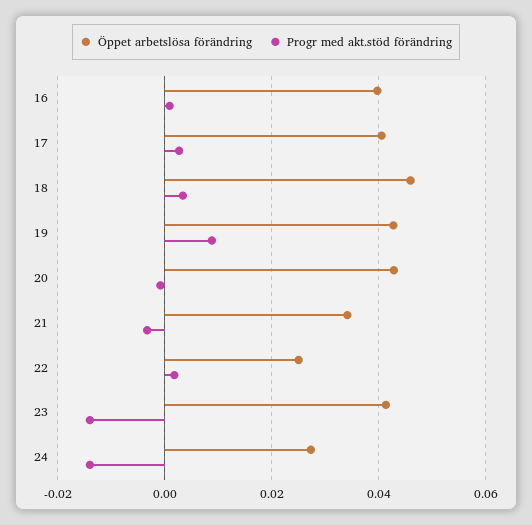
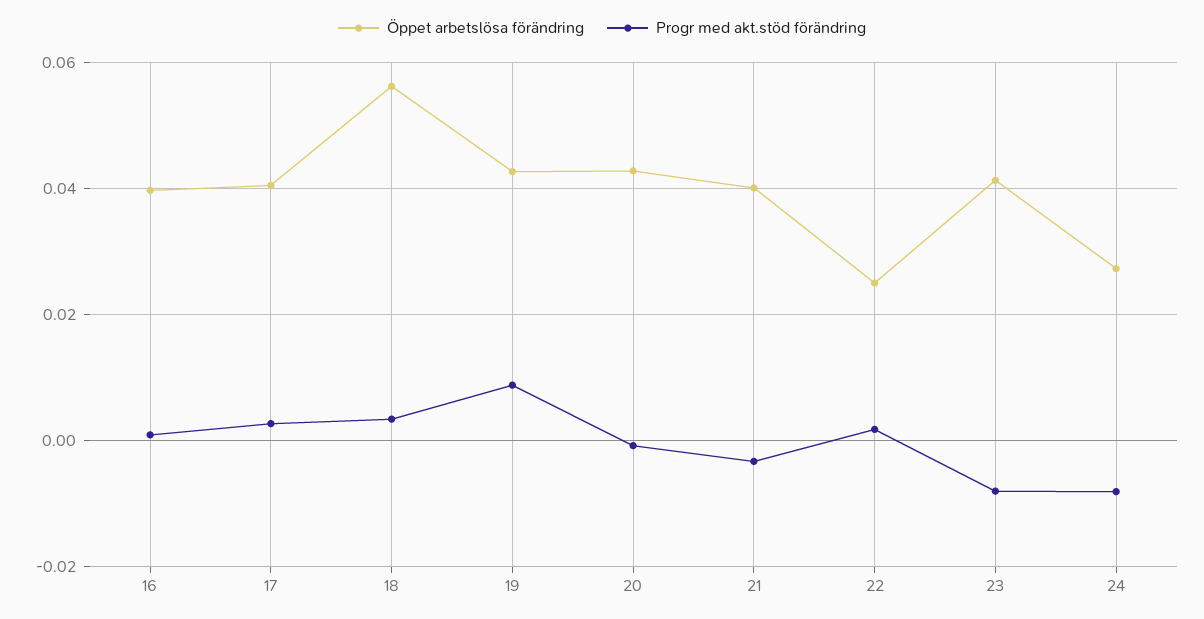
Öppet arbetslösa förändring, 18: 0.046 -> 0.056
Öppet arbetslösa förändring, 21: 0.034 -> 0.04
Progr med akt.stöd förändring, 23: -0.014 -> -0.008
Progr med akt.stöd förändring, 24: -0.014 -> -0.008

